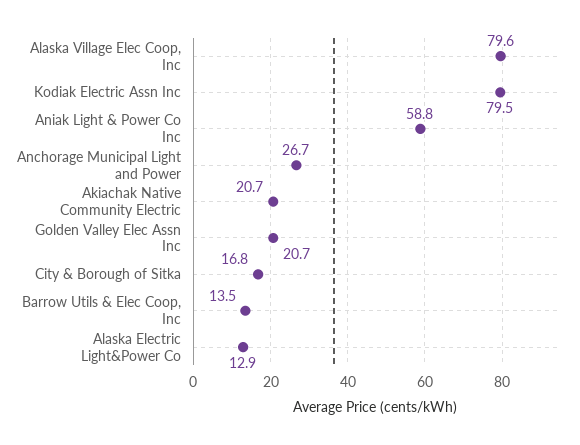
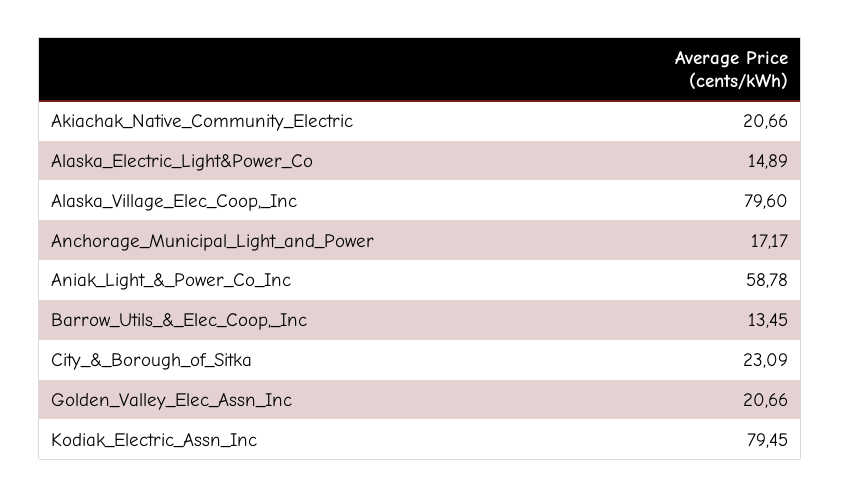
Anchorage Municipal Light and Power: 26.7 -> 17.17
City & Borough of Sitka: 16.8 -> 23.09
Alaska Electric Light&Power Co: 12.9 -> 14.89

